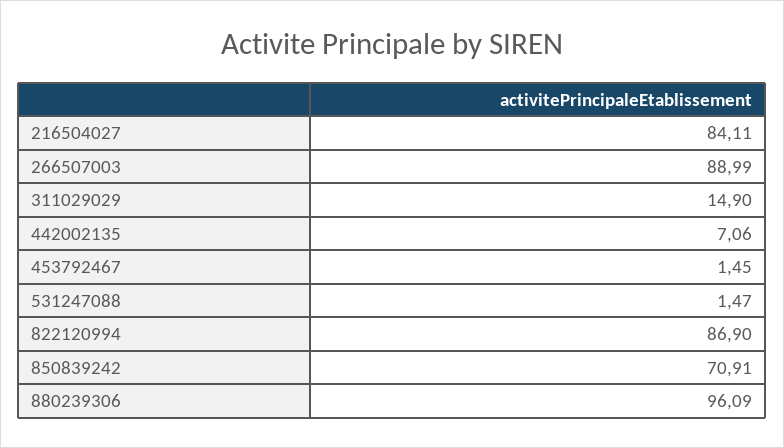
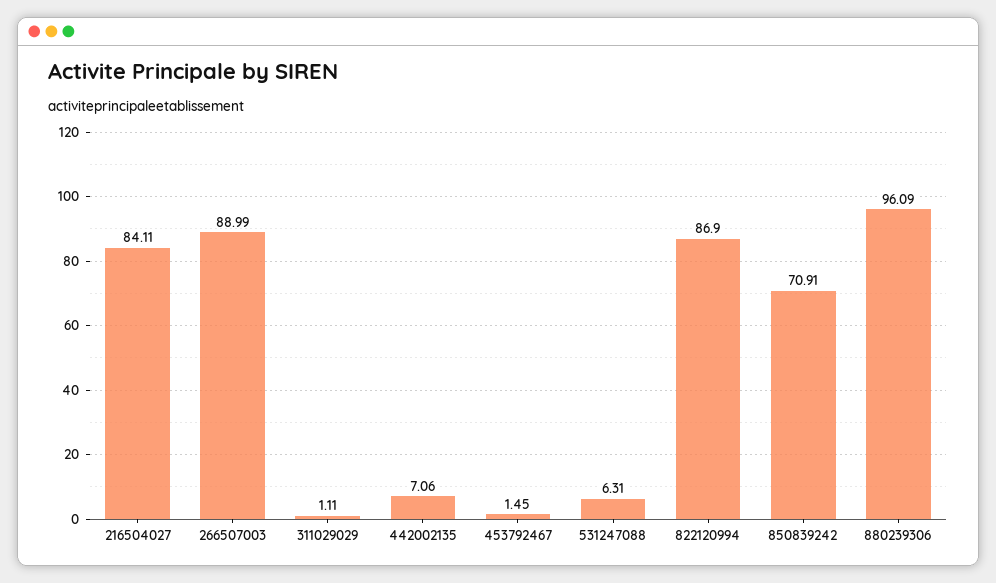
311029029: 14.9 -> 1.11
531247088: 1.47 -> 6.31

